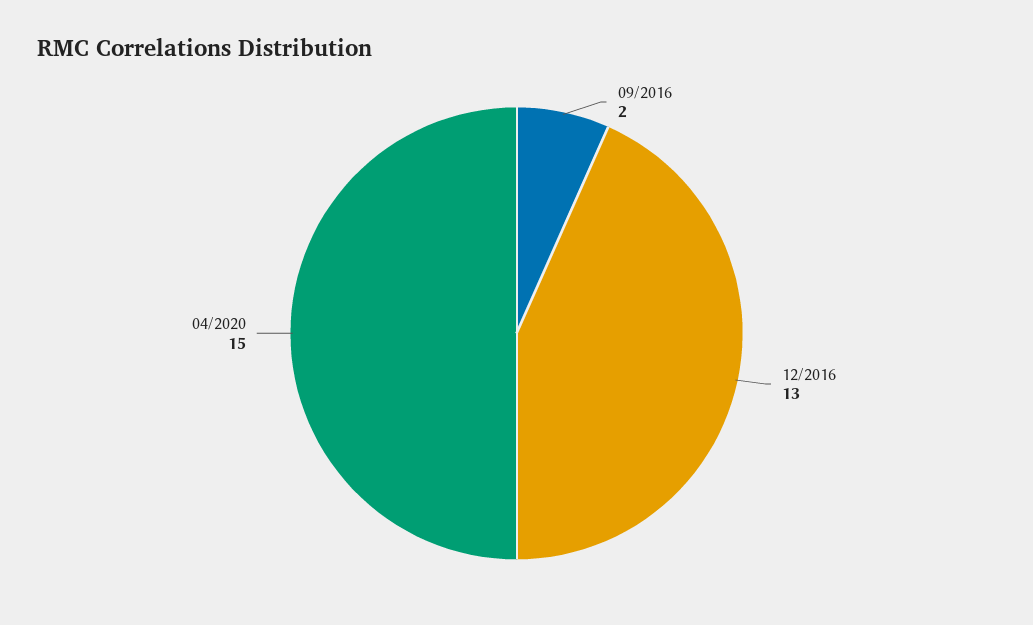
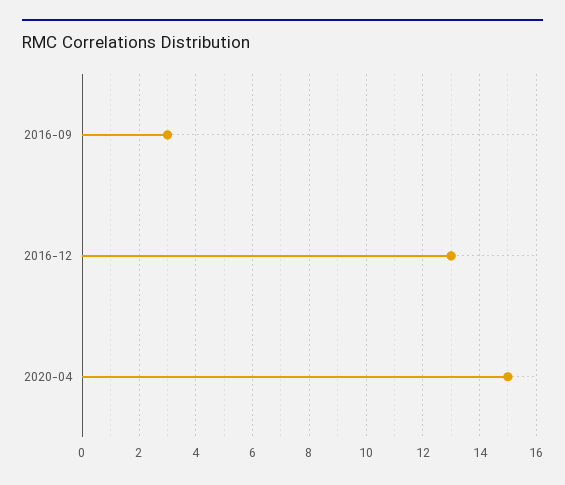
09/2016: 2 -> 3

